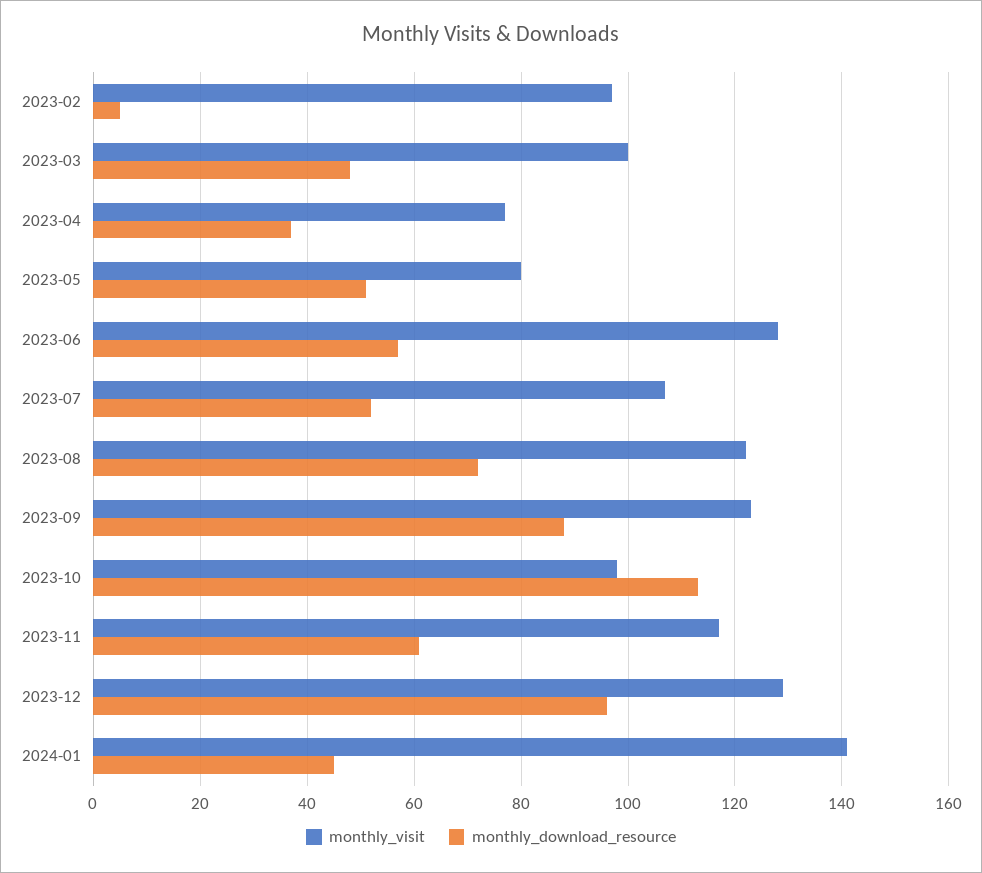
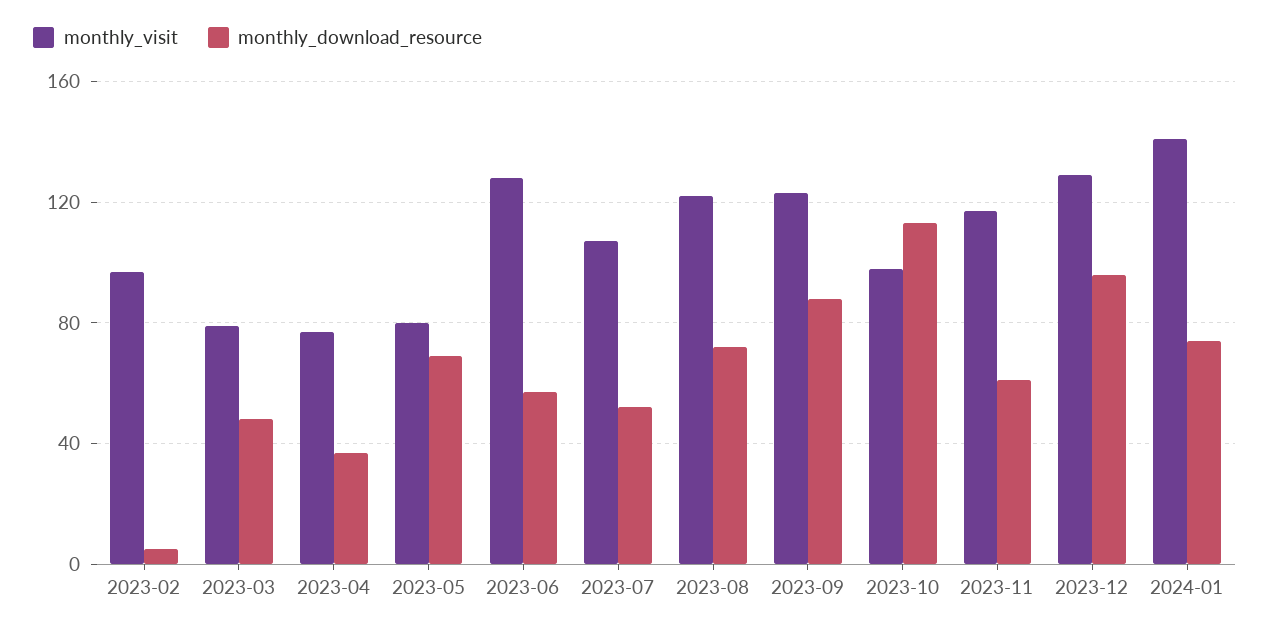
monthly_visit, 2023-03: 100 -> 80
monthly_download_resource, 2023-05: 50 -> 70
monthly_download_resource, 2024-01: 45 -> 75

